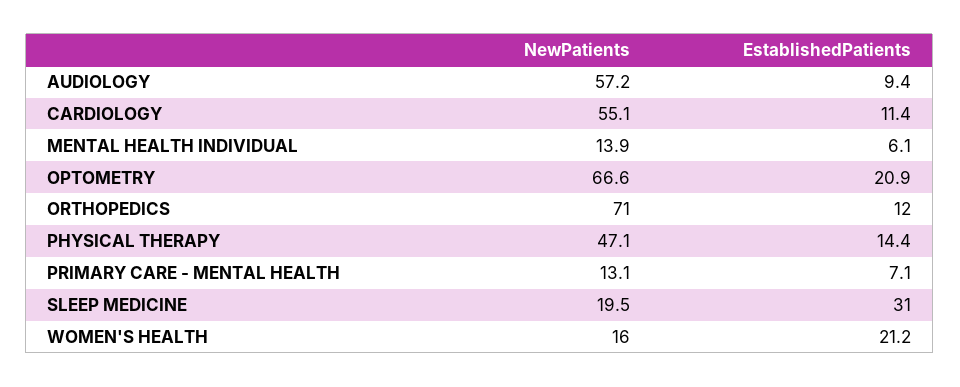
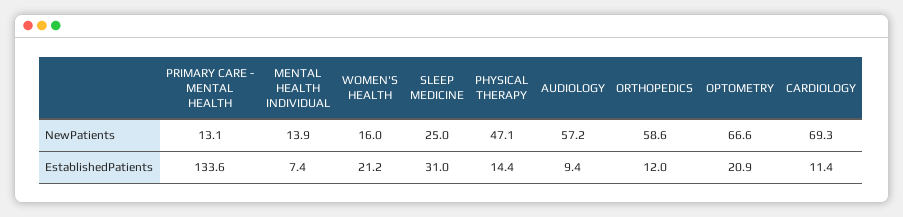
NewPatients, CARDIOLOGY: 55.1 -> 69.3
EstablishedPatients, MENTAL HEALTH INDIVIDUAL: 6.1 -> 7.4
NewPatients, ORTHOPEDICS: 71 -> 58.6
EstablishedPatients, PRIMARY CARE - MENTAL HEALTH: 7.1 -> 133.6
NewPatients, SLEEP MEDICINE: 19.5 -> 25

